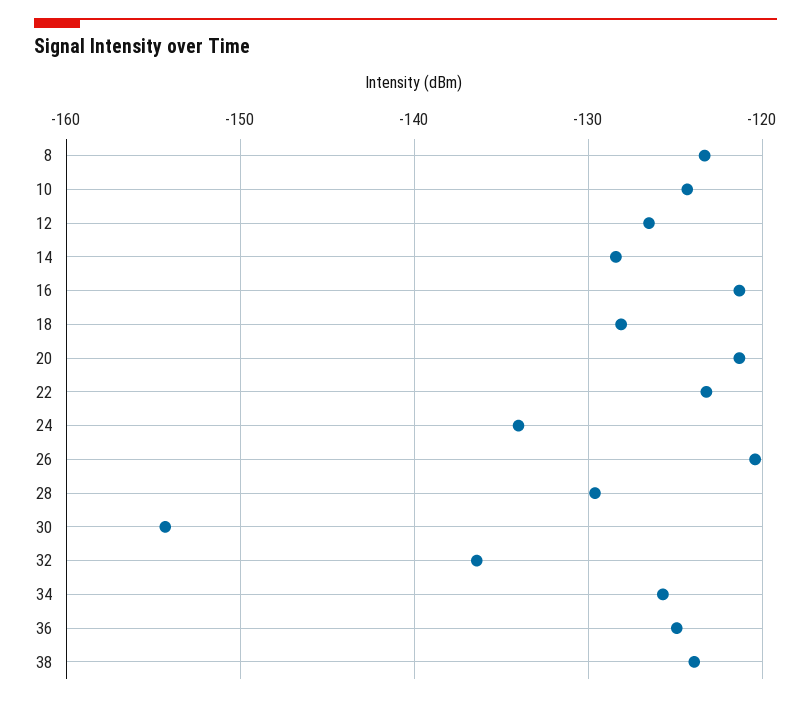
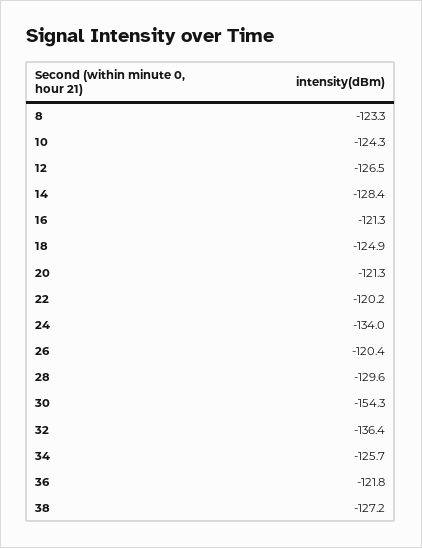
18: -128 -> -124.9
22: -123 -> -120.2
36: -125 -> -121.8
38: -124 -> -127.2

